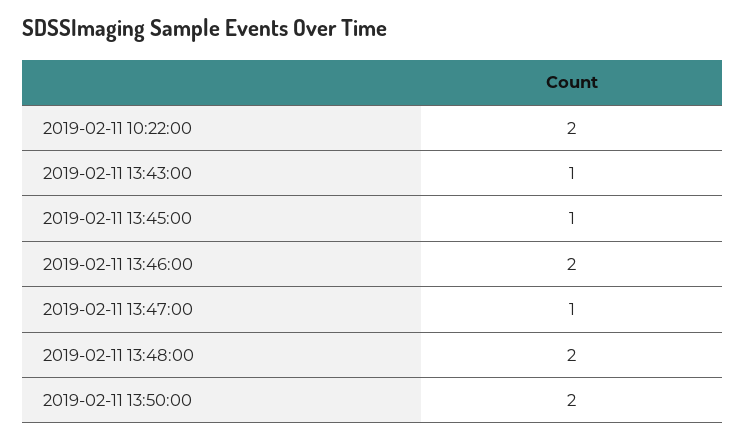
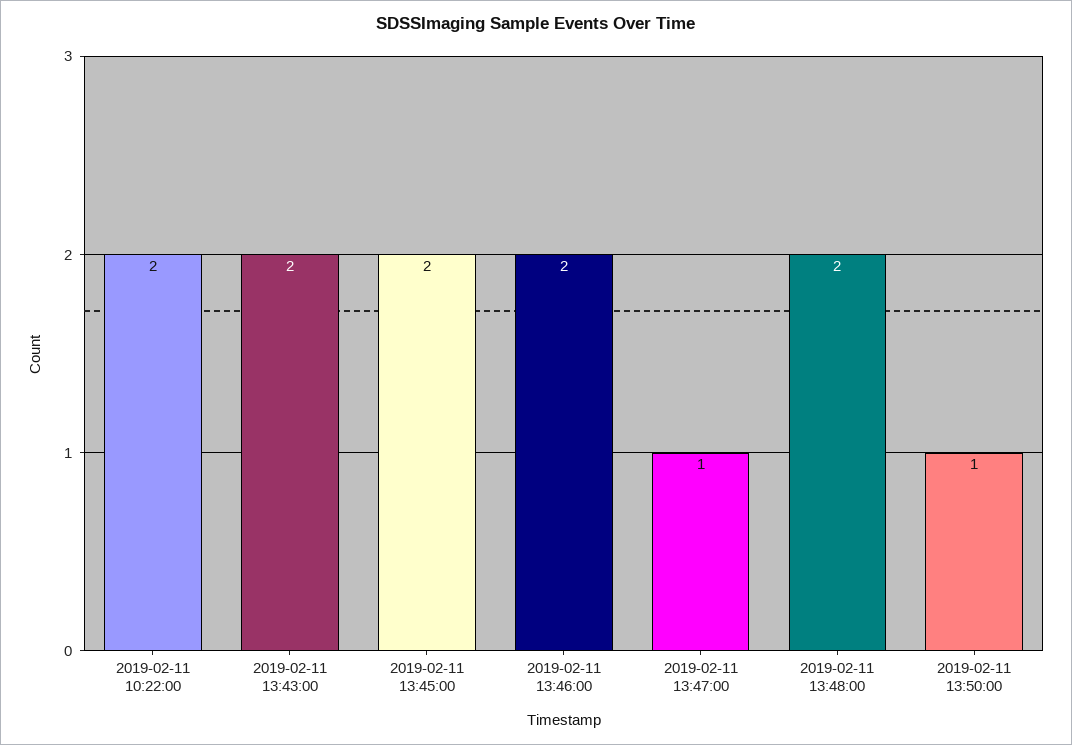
2019-02-11 13:43:00: 1 -> 2
2019-02-11 13:45:00: 1 -> 2
2019-02-11 13:50:00: 2 -> 1

